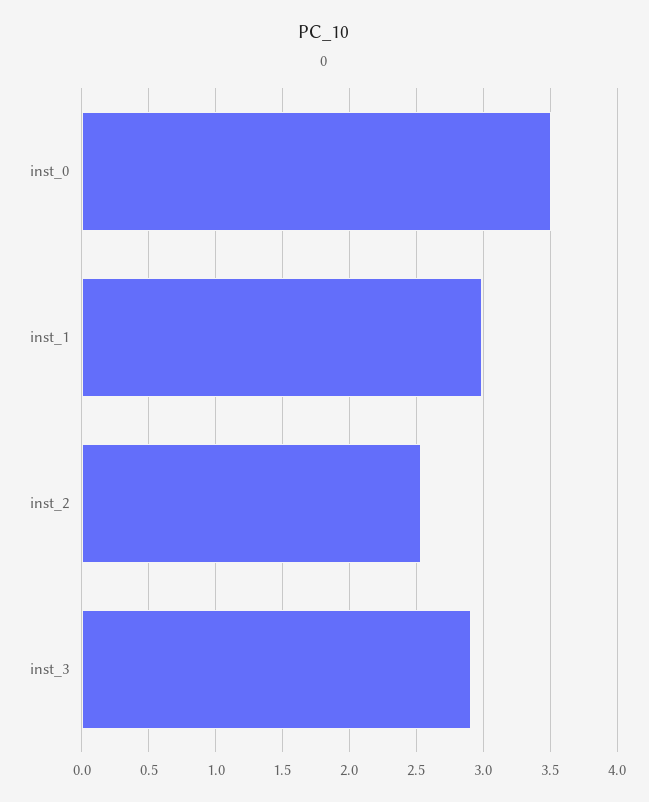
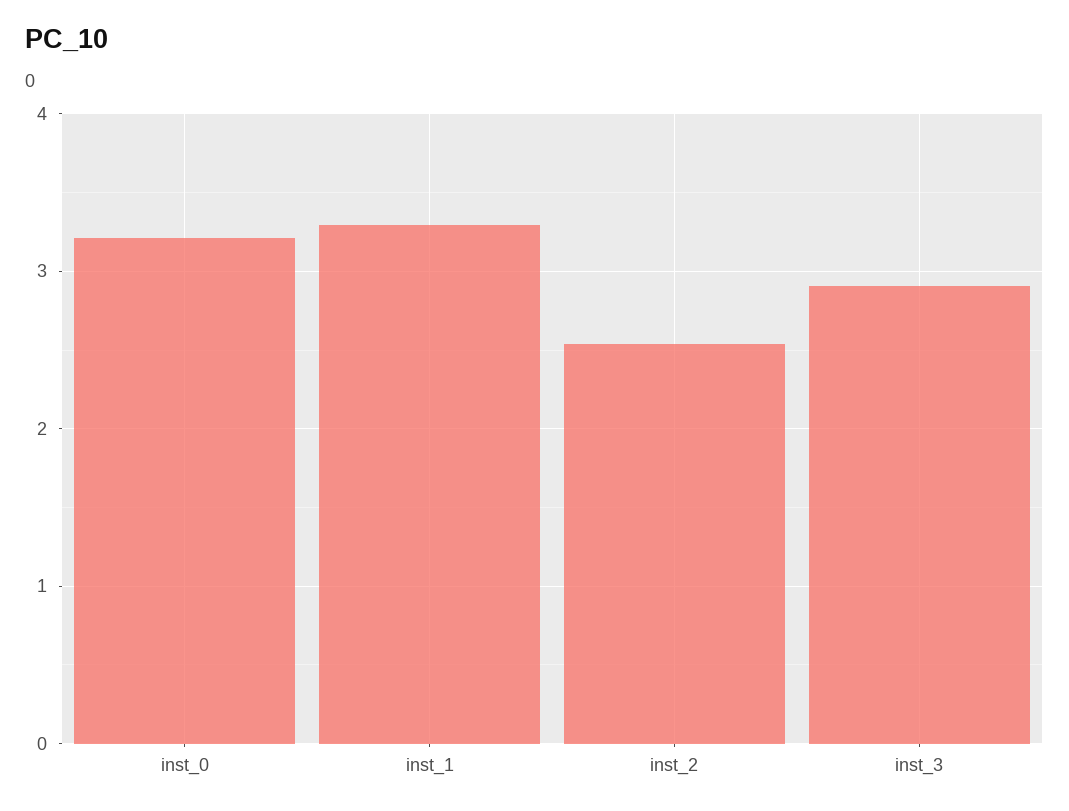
inst_0: 3.5 -> 3.2
inst_1: 3 -> 3.3

